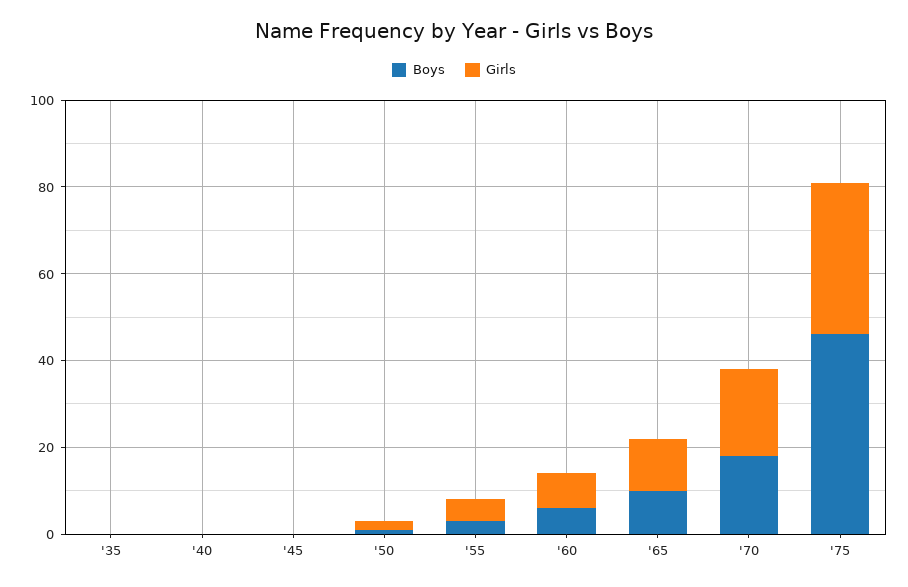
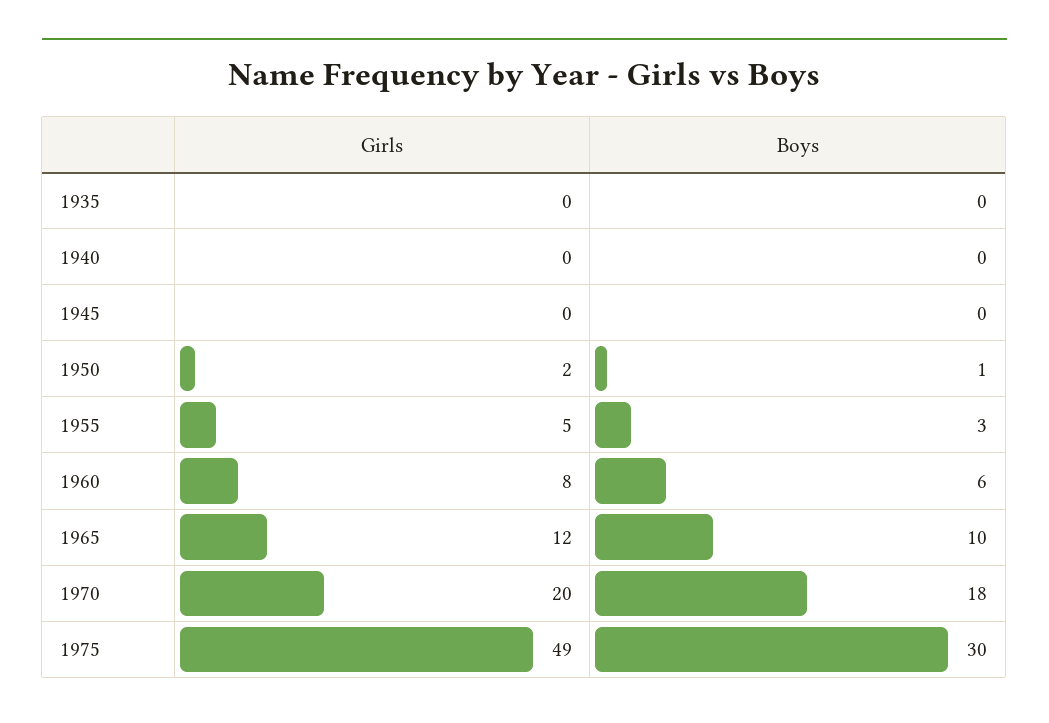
Boys, '75: 45 -> 30
Girls, '75: 35 -> 49

